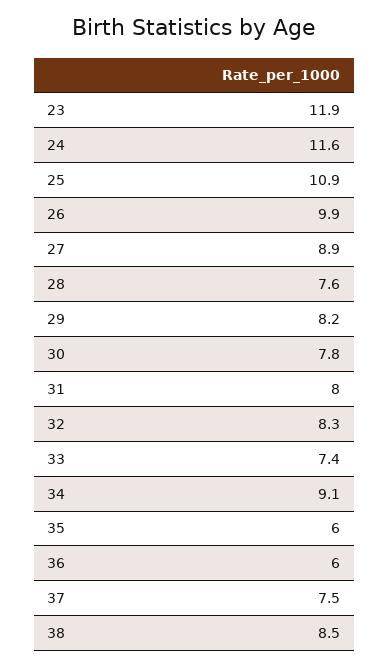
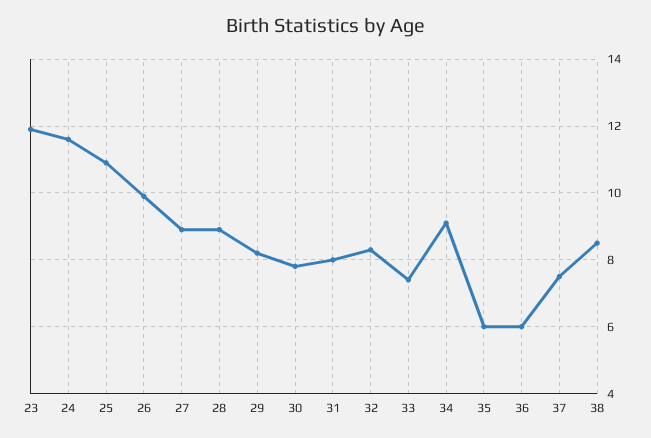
28: 7.6 -> 9

